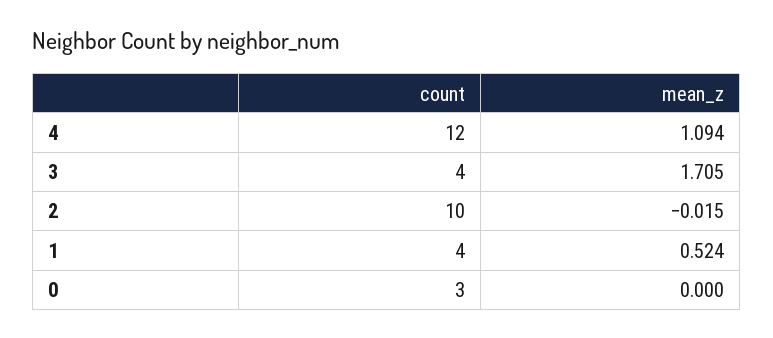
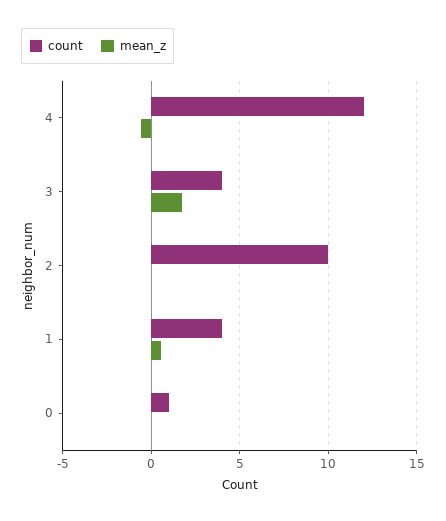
mean_z, 4: 1.094 -> -0.5
count, 0: 3 -> 1

